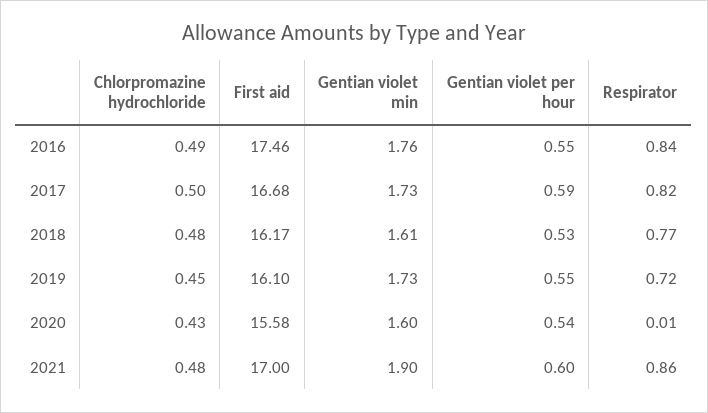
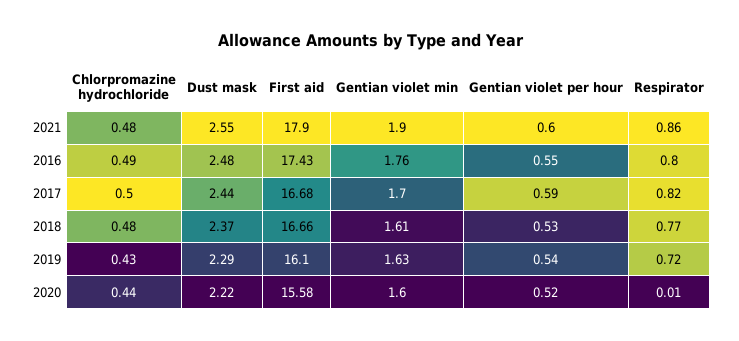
First aid, 2016: 17.46 -> 17.43
Respirator, 2016: 0.84 -> 0.8
Gentian violet min, 2017: 1.73 -> 1.7
First aid, 2018: 16.17 -> 16.66
Chlorpromazine hydrochloride, 2019: 0.45 -> 0.43
Gentian violet min, 2019: 1.73 -> 1.63
Gentian violet per hour, 2019: 0.55 -> 0.54
Chlorpromazine hydrochloride, 2020: 0.43 -> 0.44
Gentian violet per hour, 2020: 0.54 -> 0.52
First aid, 2021: 17 -> 17.9
Dust mask, 2021: none -> 2.55
Dust mask, 2016: none -> 2.48
Dust mask, 2017: none -> 2.44
Dust mask, 2018: none -> 2.37
Dust mask, 2019: none -> 2.29
Dust mask, 2020: none -> 2.22

